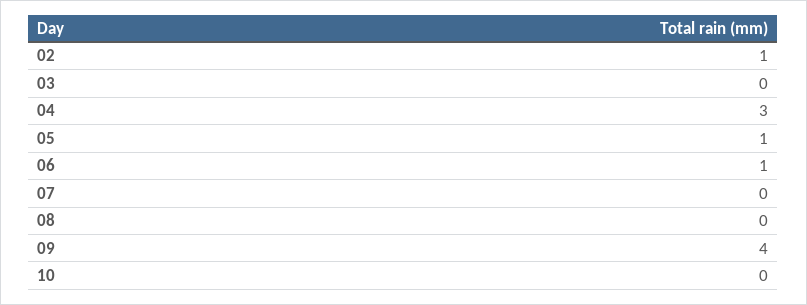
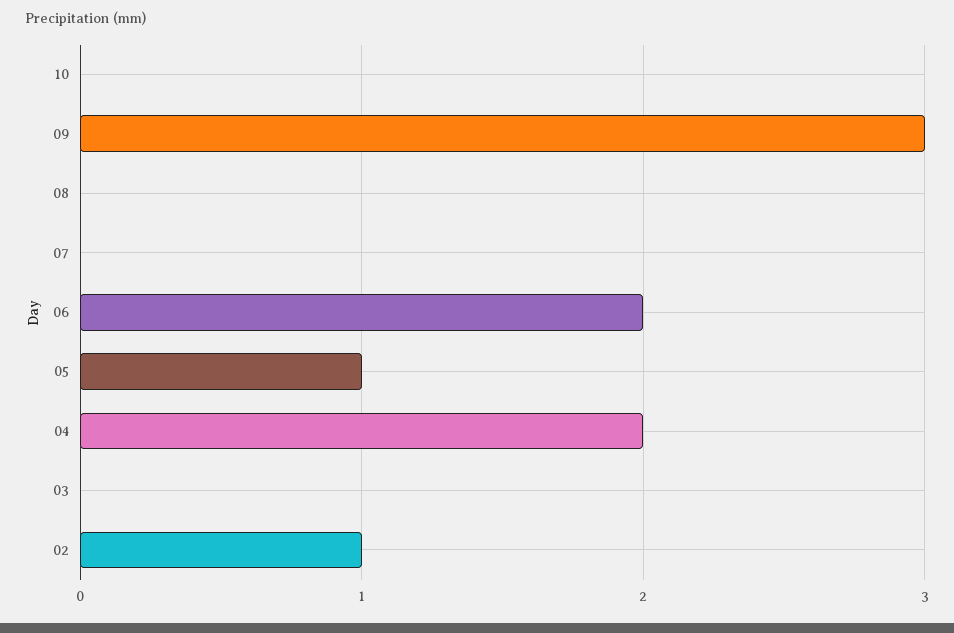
04: 3 -> 2
06: 1 -> 2
09: 4 -> 3

